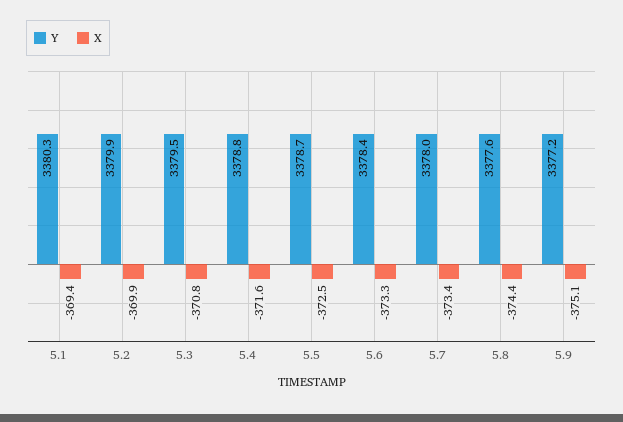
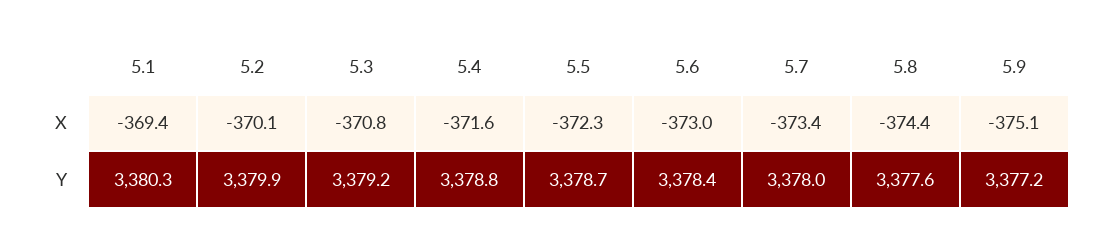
X, 5.2: -369.9 -> -370.1
Y, 5.3: 3379.5 -> 3379.2
X, 5.5: -372.5 -> -372.3
X, 5.6: -373.3 -> -373

